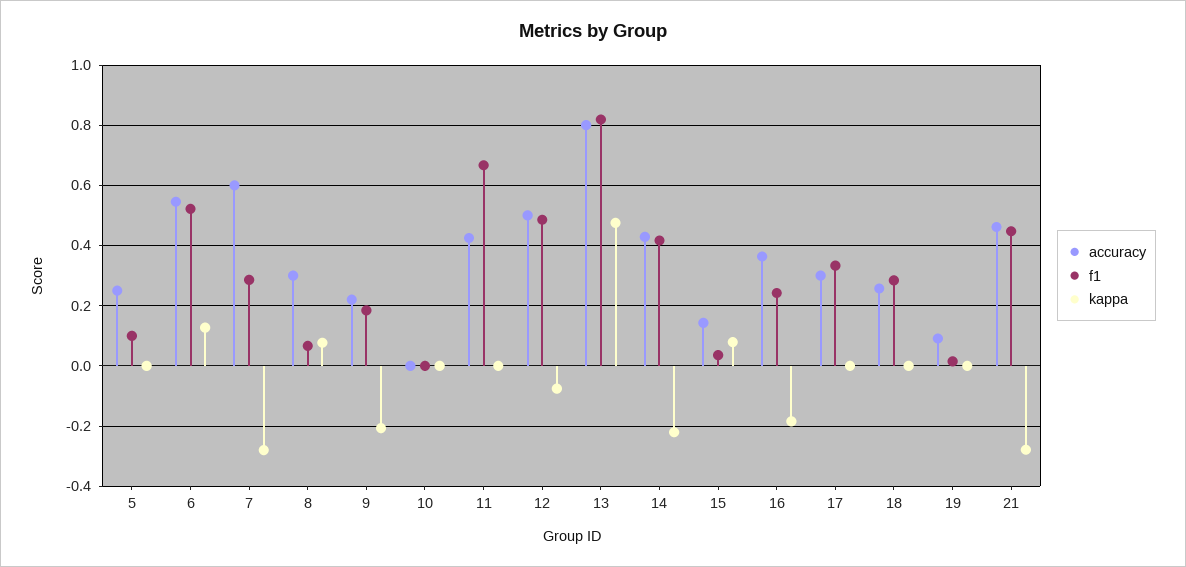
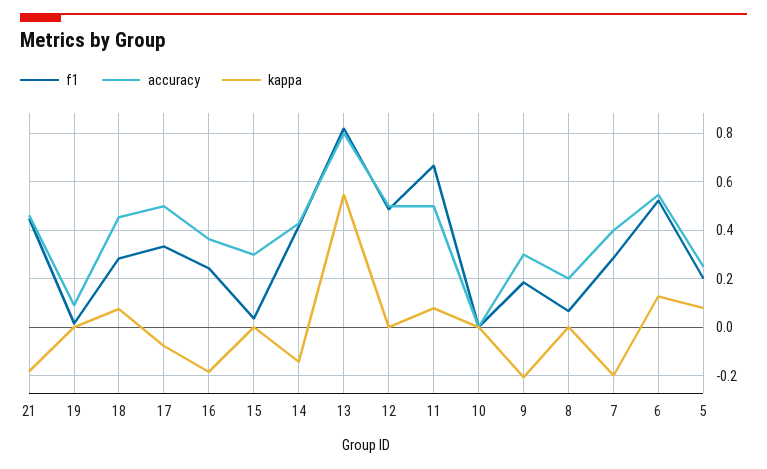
f1, 5: 0.1 -> 0.2
kappa, 5: 0 -> 0.075
accuracy, 7: 0.6 -> 0.4
kappa, 7: -0.28 -> -0.2
accuracy, 8: 0.3 -> 0.2
kappa, 8: 0.08 -> 0
accuracy, 9: 0.22 -> 0.3
accuracy, 11: 0.42 -> 0.5
kappa, 11: 0 -> 0.075
kappa, 12: -0.08 -> 0
kappa, 13: 0.48 -> 0.55
kappa, 14: -0.22 -> -0.15
accuracy, 15: 0.14 -> 0.3
kappa, 15: 0.08 -> 0
accuracy, 17: 0.3 -> 0.5
kappa, 17: 0 -> -0.075
accuracy, 18: 0.26 -> 0.45
kappa, 18: 0 -> 0.075
kappa, 21: -0.28 -> -0.175

